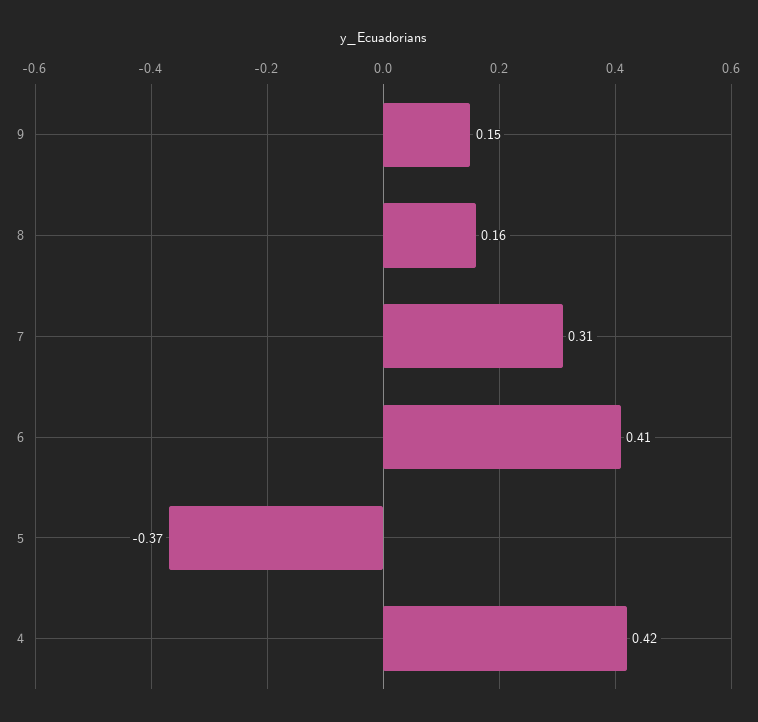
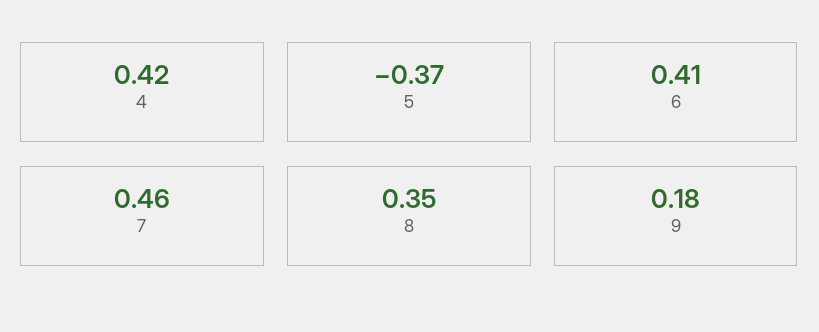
9: 0.15 -> 0.18
8: 0.16 -> 0.35
7: 0.31 -> 0.46

